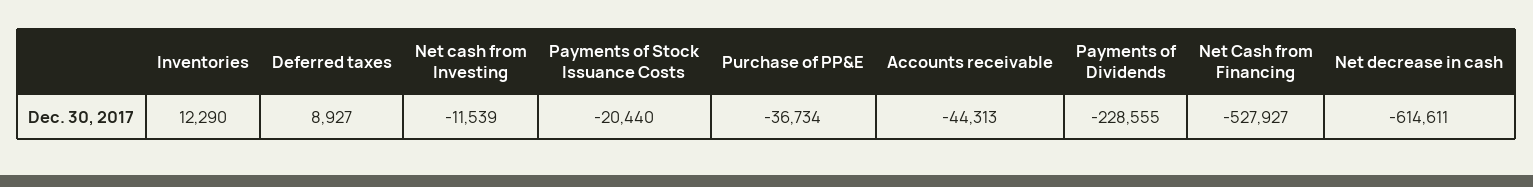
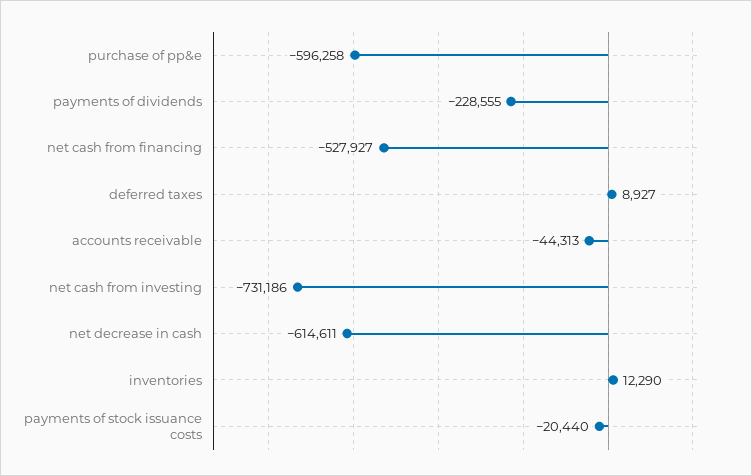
Net cash from Investing: -11539 -> -731186
Purchase of PP&E: -36734 -> -596258

